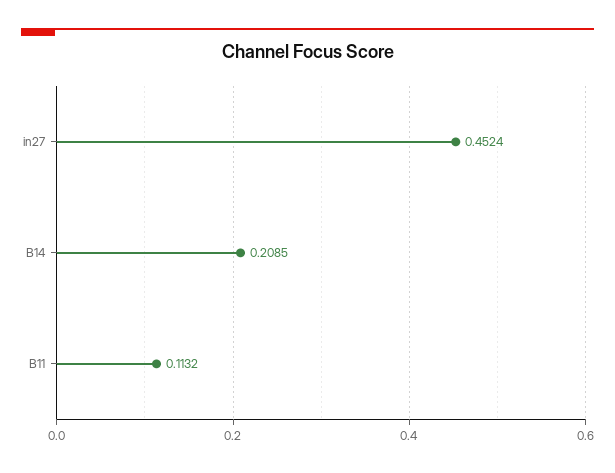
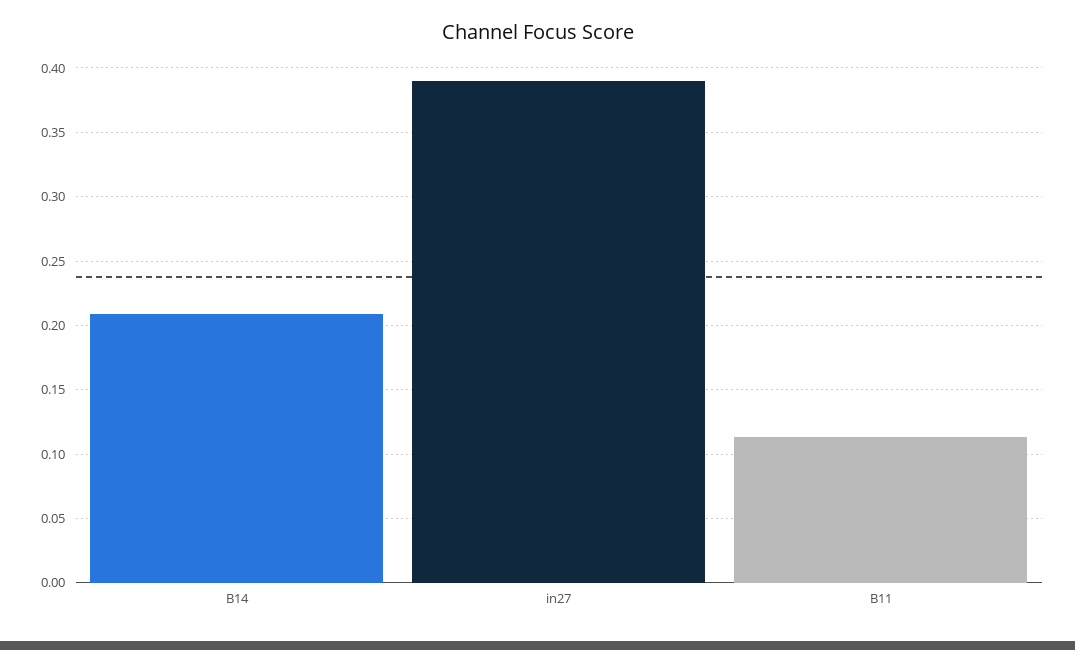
in27: 0.4524 -> 0.39

